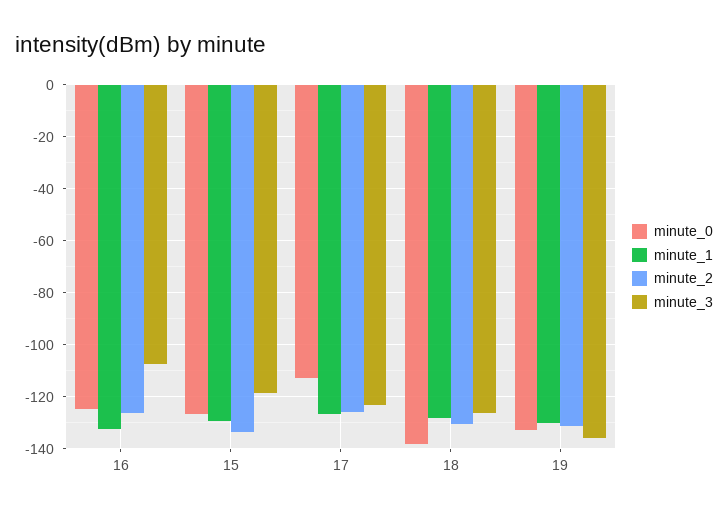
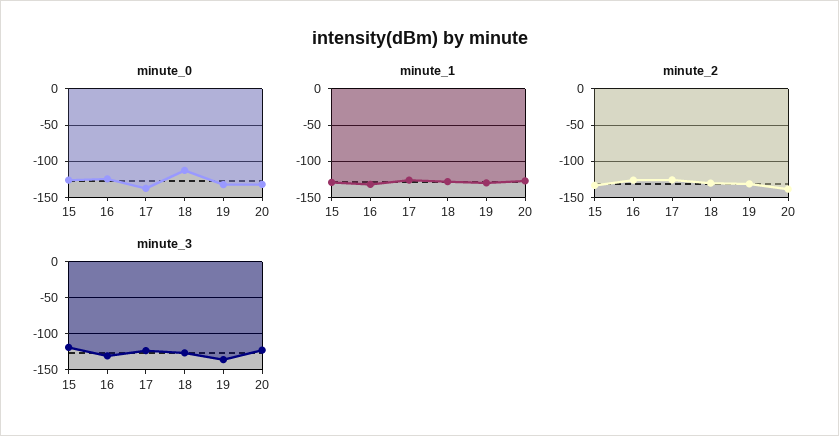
minute_3, 16: -107.5 -> -130
minute_0, 17: -112.5 -> -140
minute_0, 18: -137.5 -> -110
minute_0, 20: none -> -130
minute_1, 20: none -> -130
minute_2, 20: none -> -140
minute_3, 20: none -> -120

